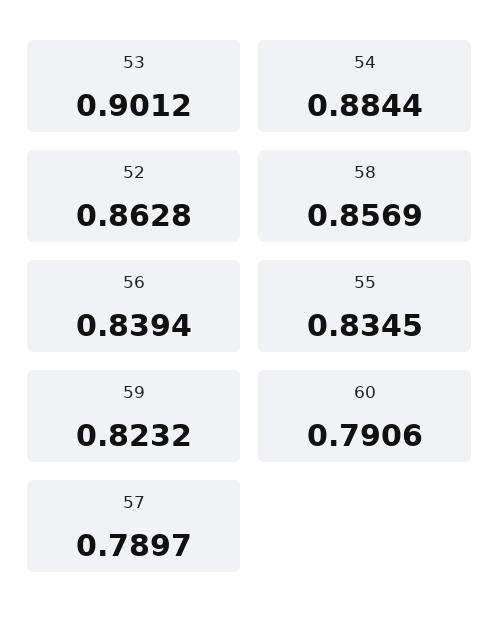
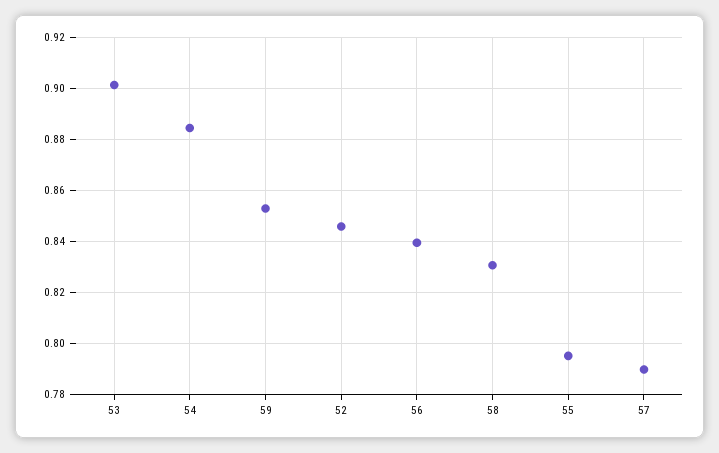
52: 0.8628 -> 0.845
58: 0.8569 -> 0.83
55: 0.8345 -> 0.795
59: 0.8232 -> 0.8525
60: 0.7906 -> none

